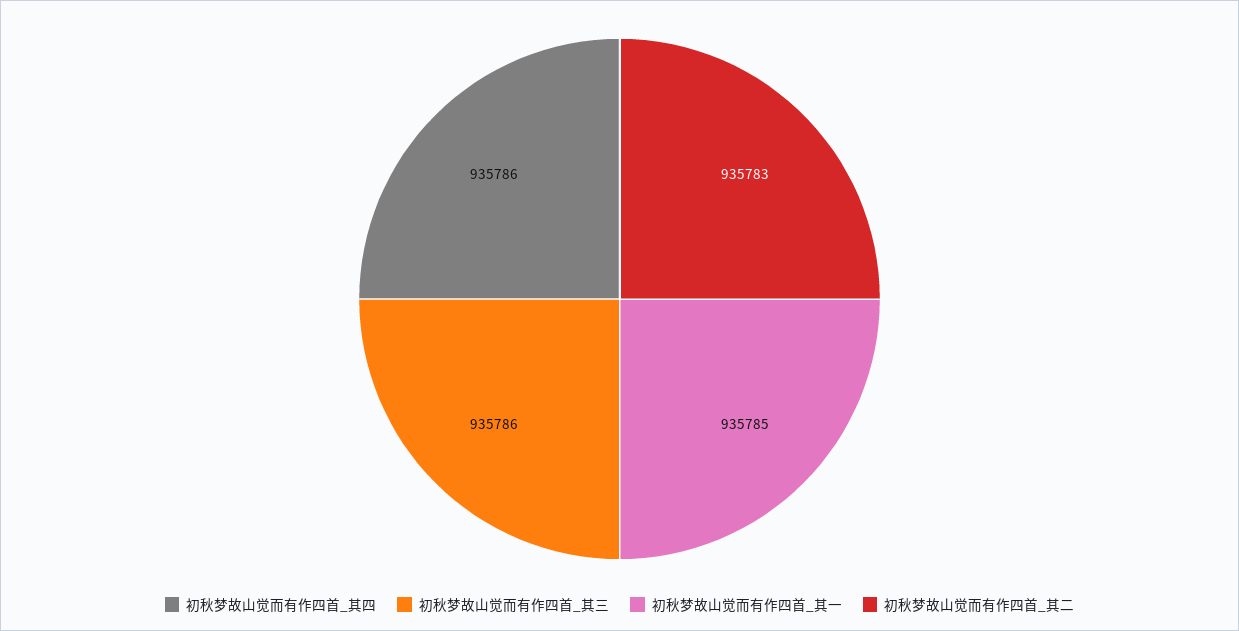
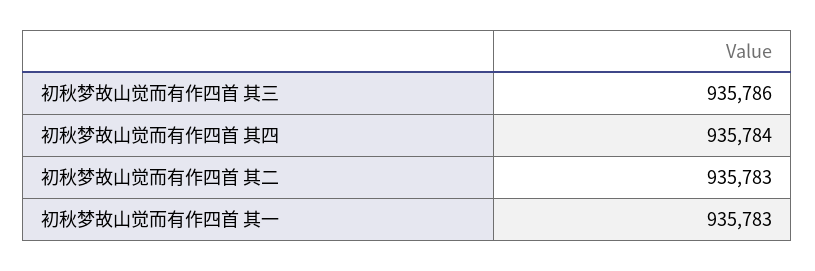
初秋梦故山觉而有作四首_其四: 935786 -> 935784
初秋梦故山觉而有作四首_其一: 935785 -> 935783

